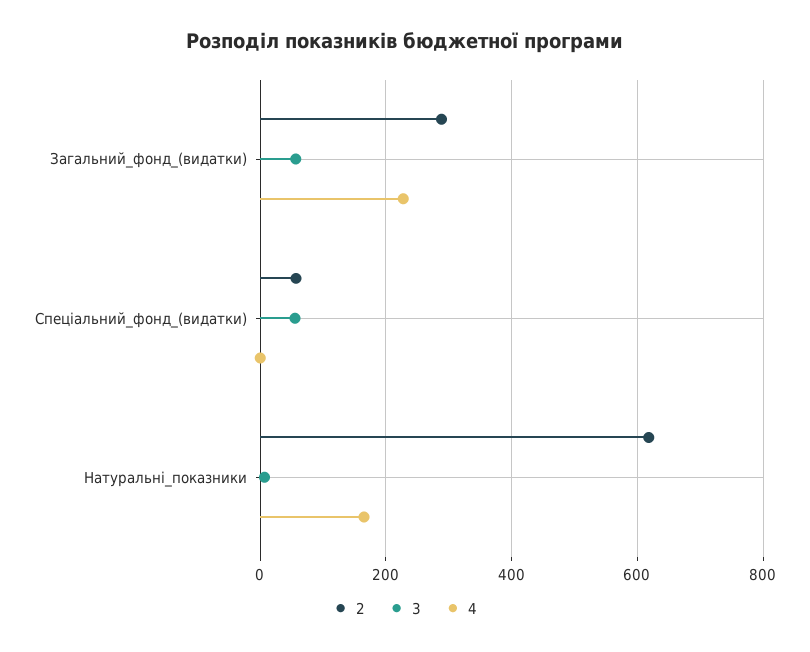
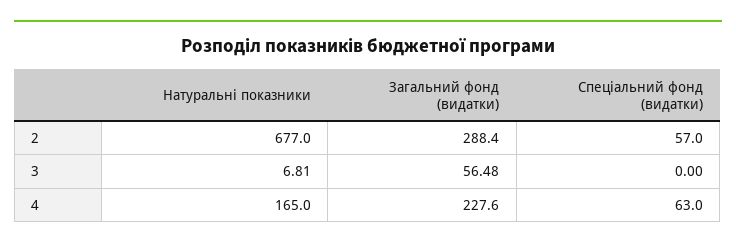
3, Спеціальний_фонд_(видатки): 60 -> 0
4, Спеціальний_фонд_(видатки): 0 -> 63
2, Натуральні_показники: 620 -> 677

